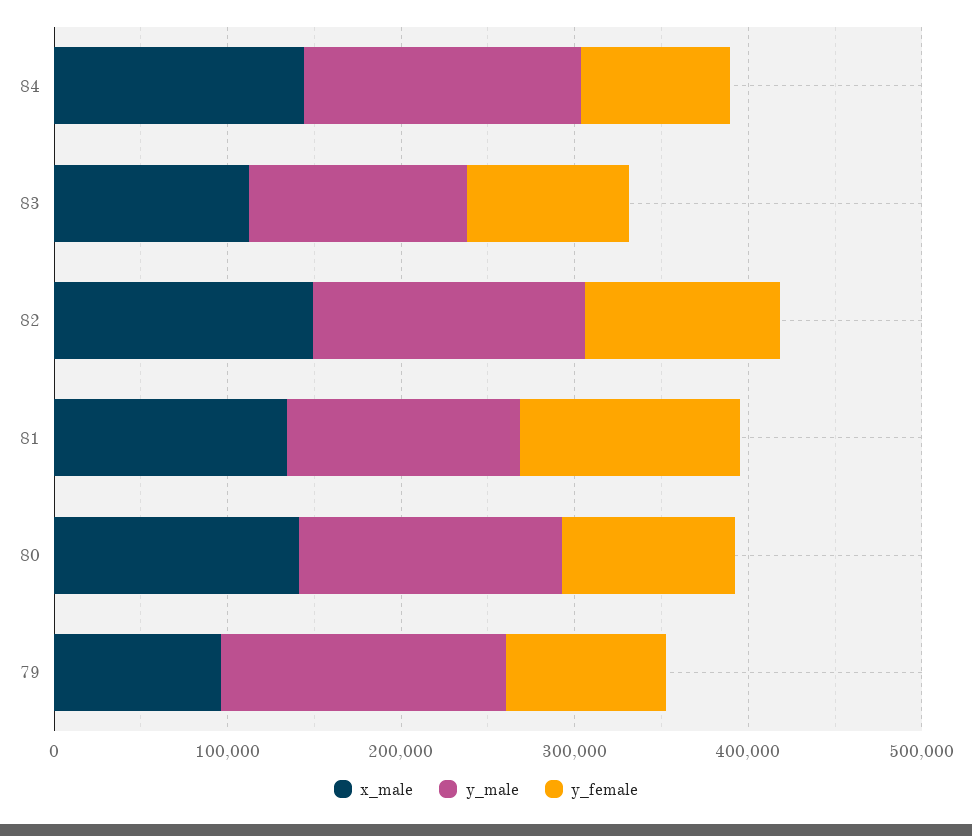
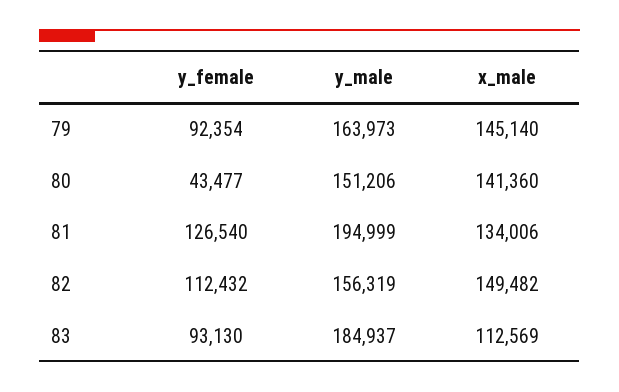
x_male, 84: 140000 -> none
y_male, 84: 160000 -> none
y_female, 84: 80000 -> none
y_male, 83: 120000 -> 184937
y_male, 81: 140000 -> 194999
y_female, 80: 100000 -> 43477
x_male, 79: 100000 -> 145140

